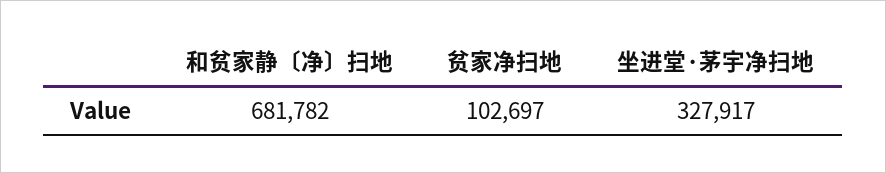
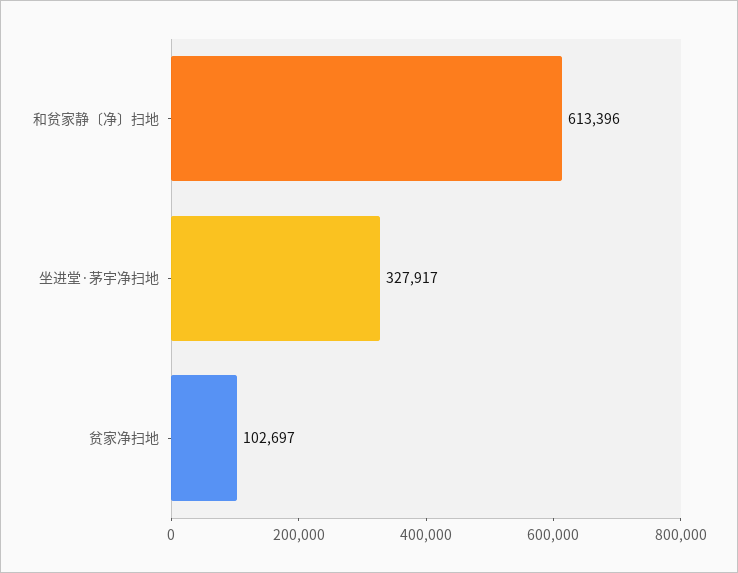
和贫家静〔净〕扫地: 681782 -> 613396

